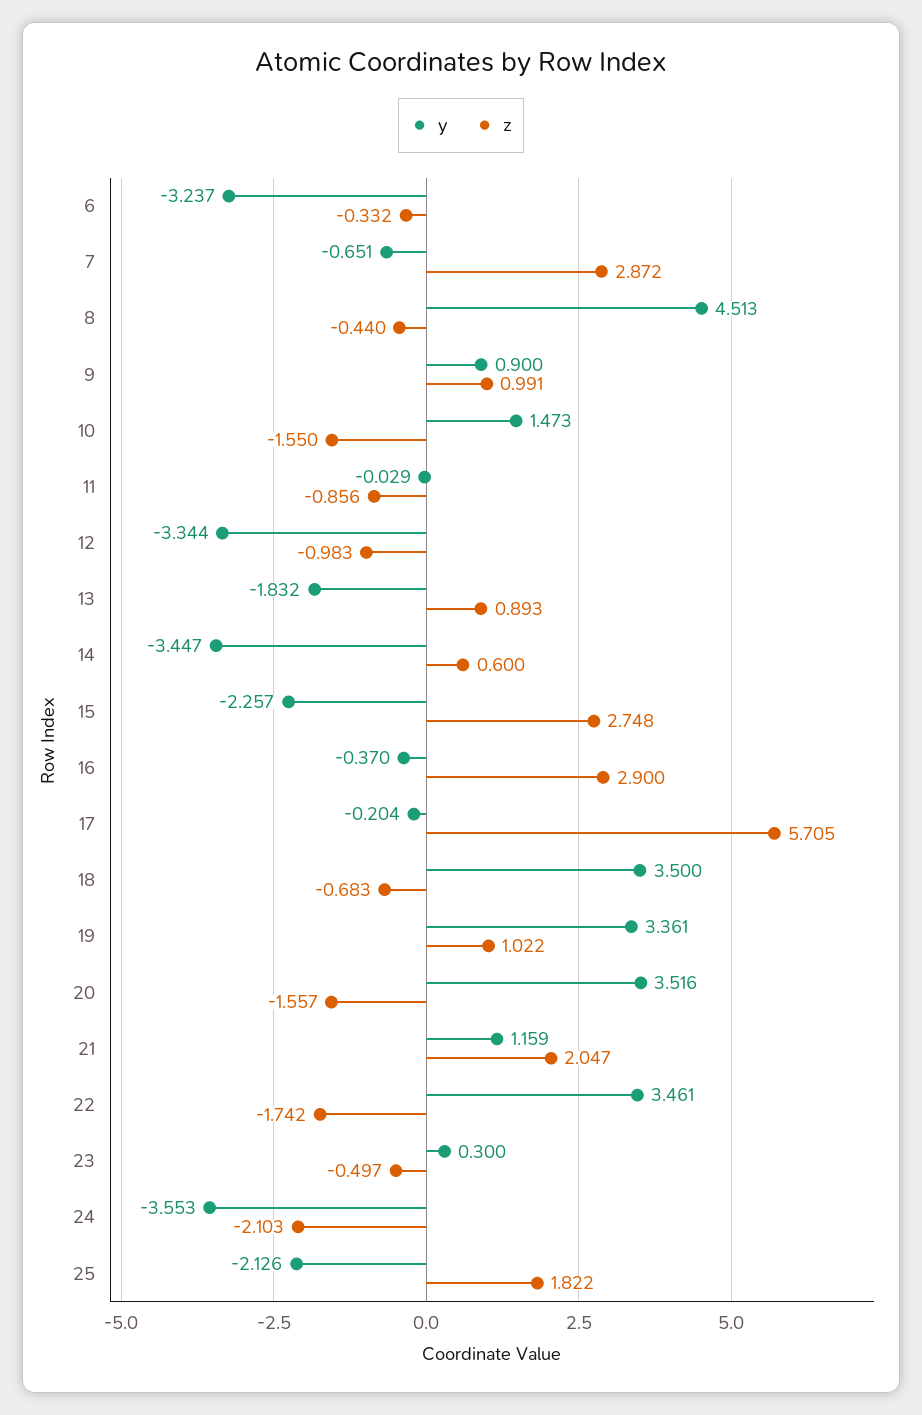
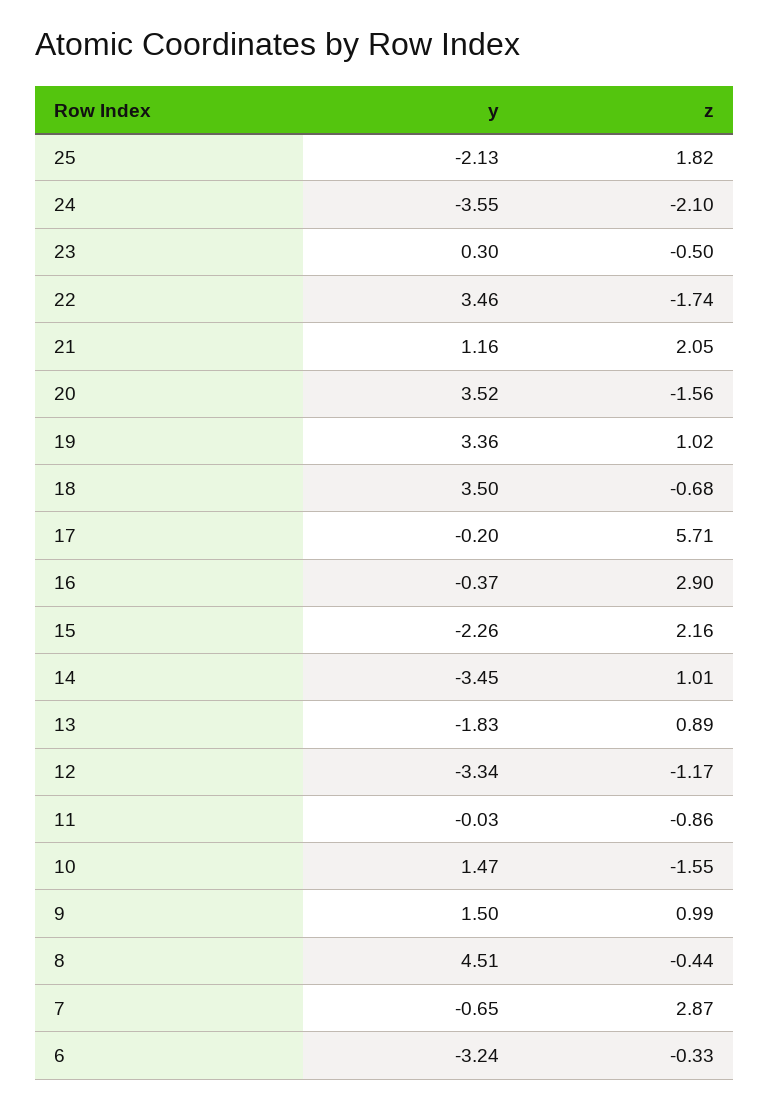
y, 9: 0.9 -> 1.5
z, 12: -0.983 -> -1.17
z, 14: 0.6 -> 1.01
z, 15: 2.748 -> 2.16

